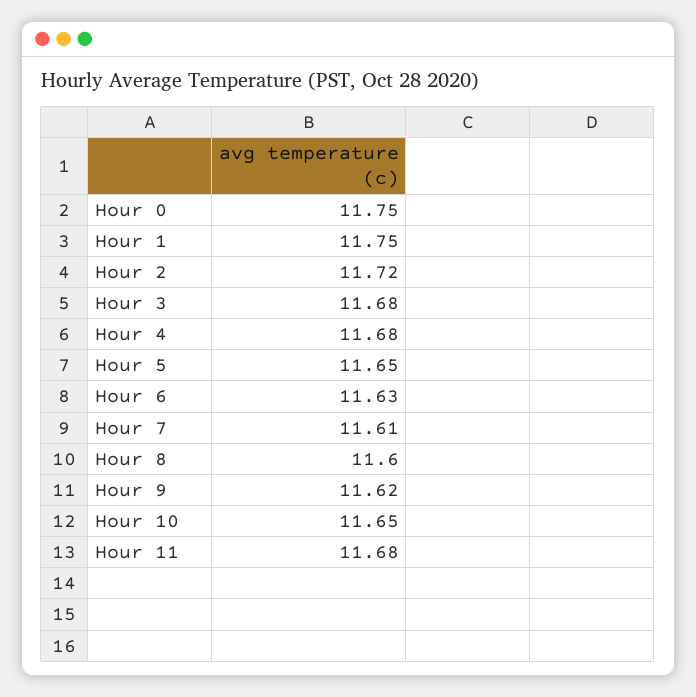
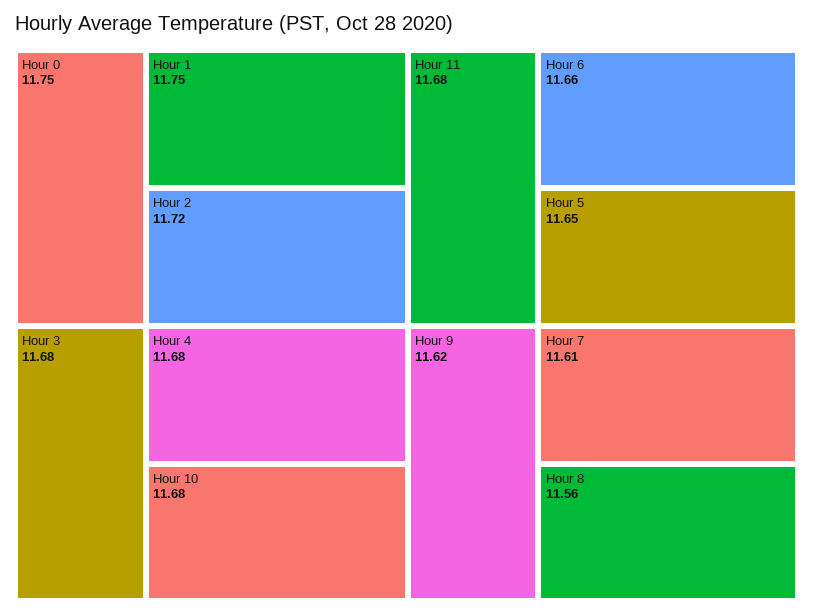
Hour 6: 11.63 -> 11.66
Hour 8: 11.6 -> 11.56
Hour 10: 11.65 -> 11.68

